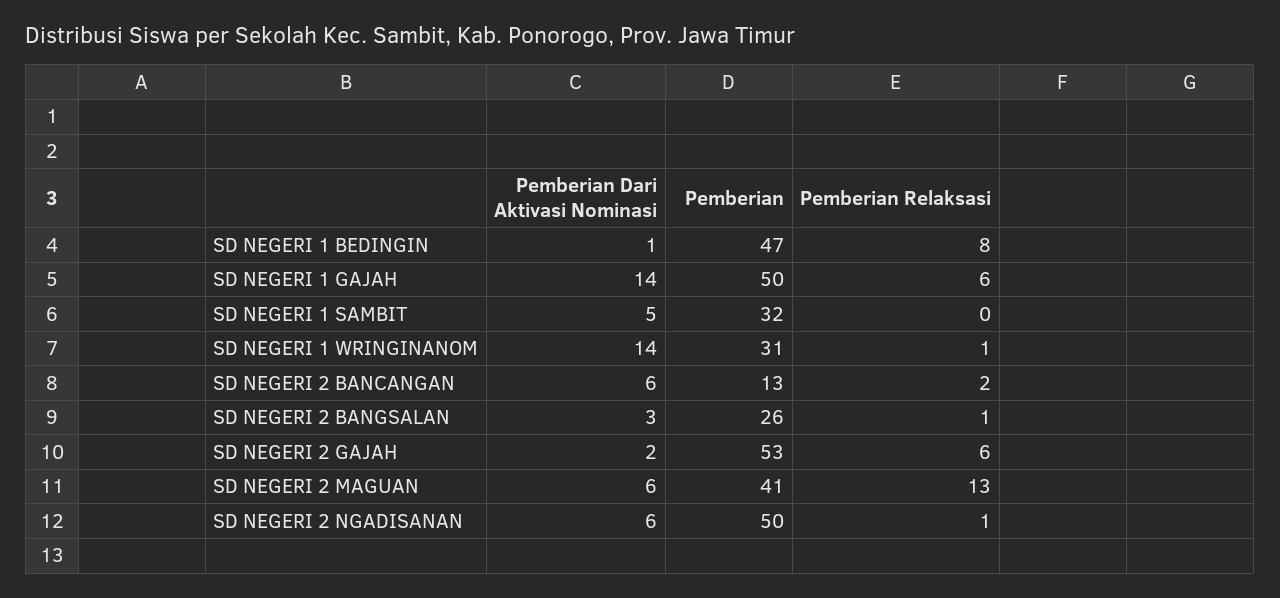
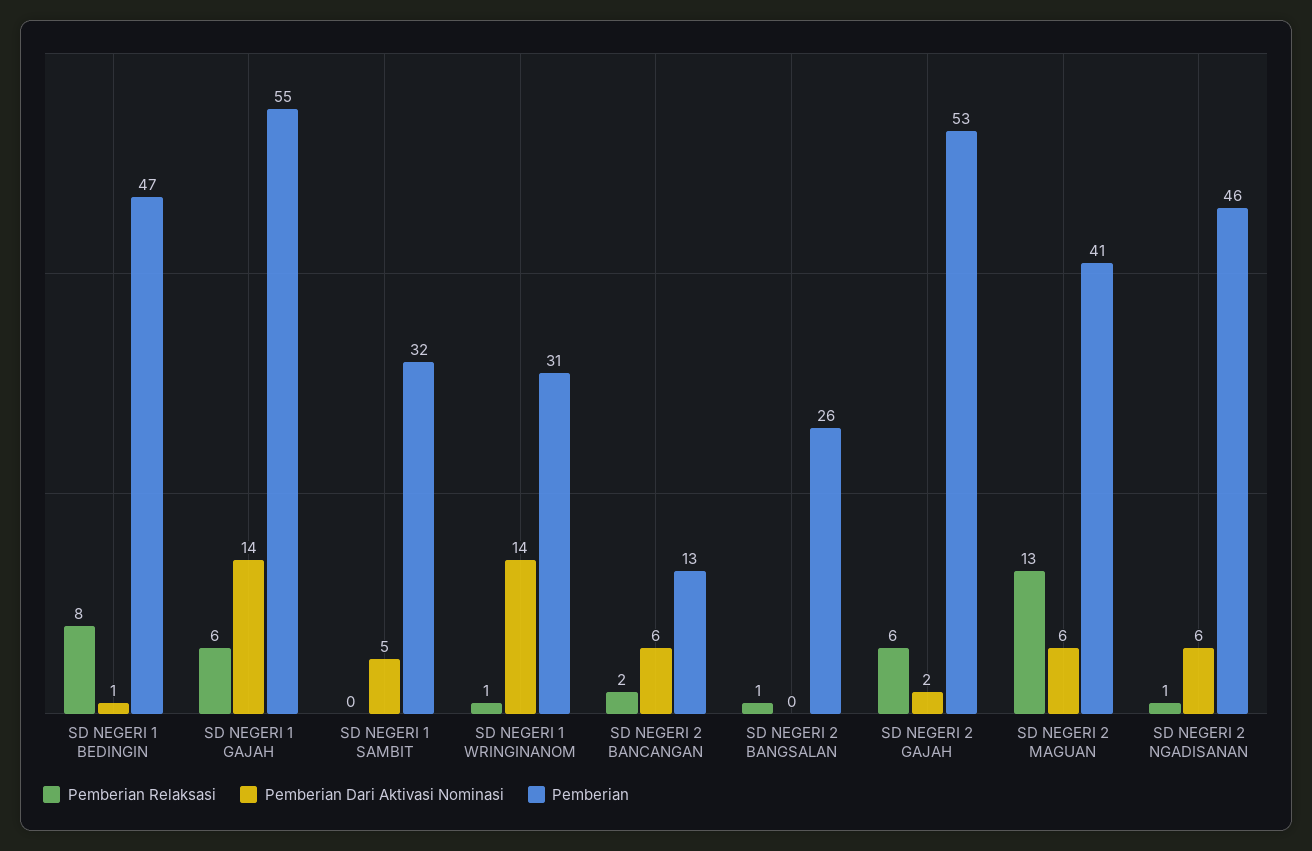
Pemberian, SD NEGERI 1 GAJAH: 50 -> 55
Pemberian Dari Aktivasi Nominasi, SD NEGERI 2 BANGSALAN: 3 -> 0
Pemberian, SD NEGERI 2 NGADISANAN: 50 -> 46

